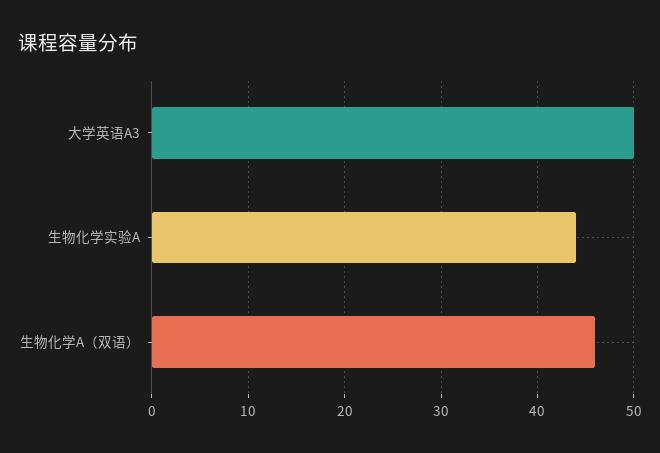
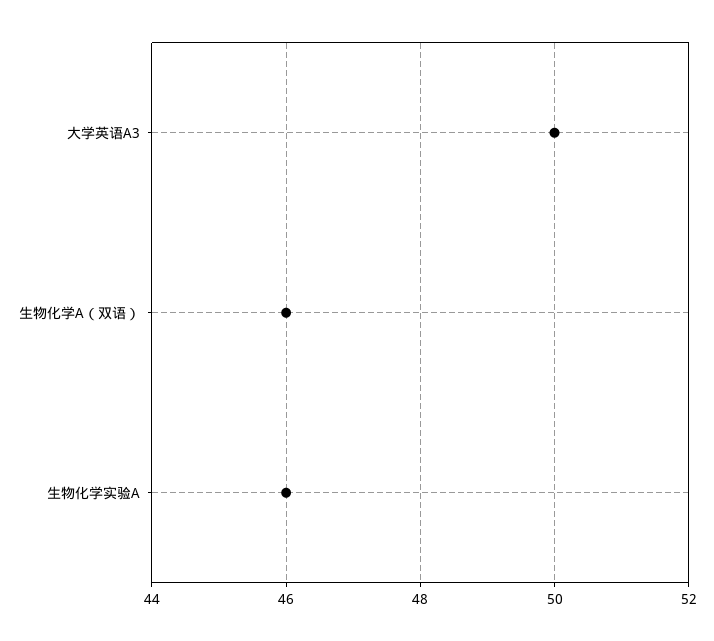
生物化学实验A: 44 -> 46

